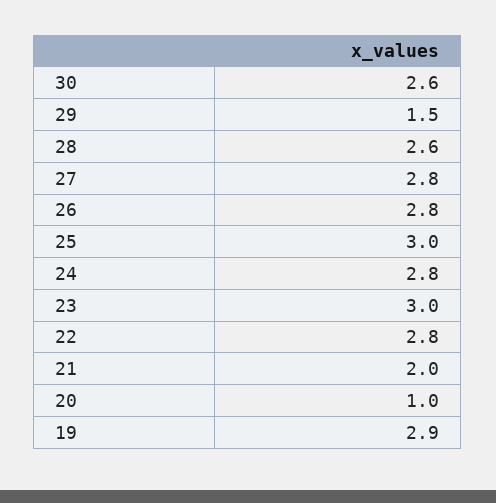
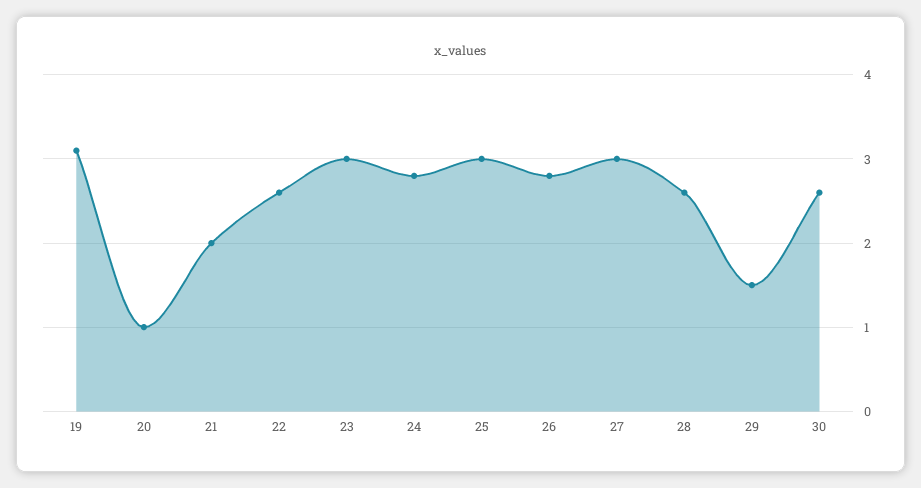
27: 2.8 -> 3
22: 2.8 -> 2.6
19: 2.9 -> 3.1

